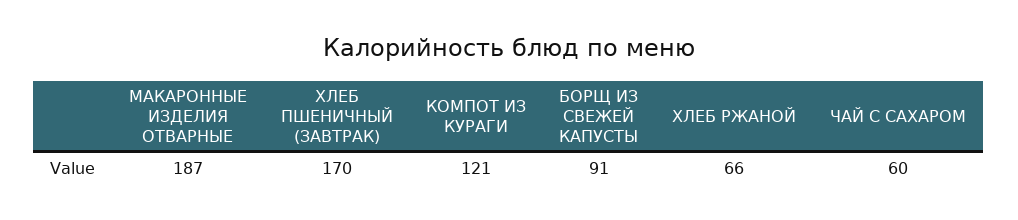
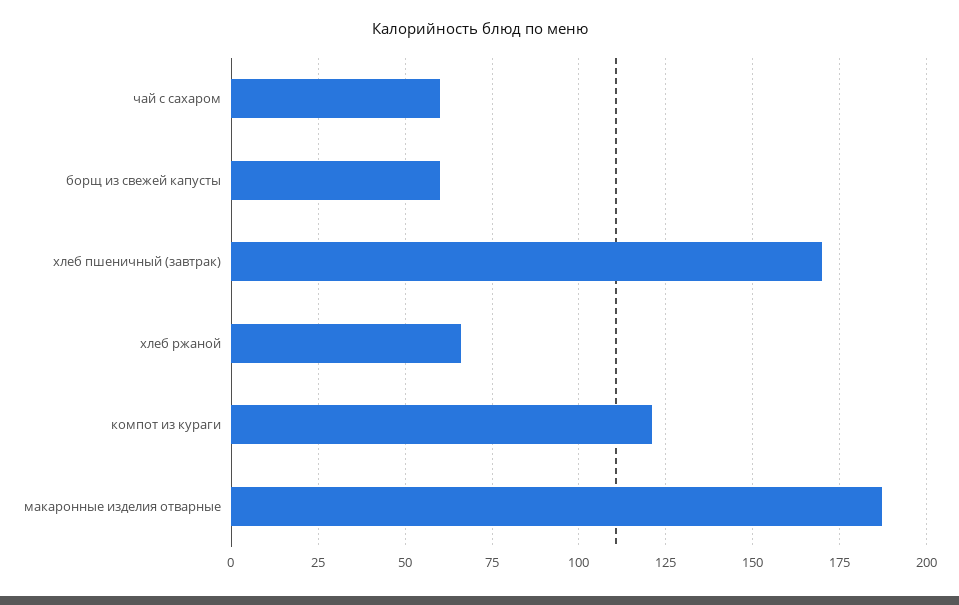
БОРЩ ИЗ СВЕЖЕЙ КАПУСТЫ: 91 -> 60

